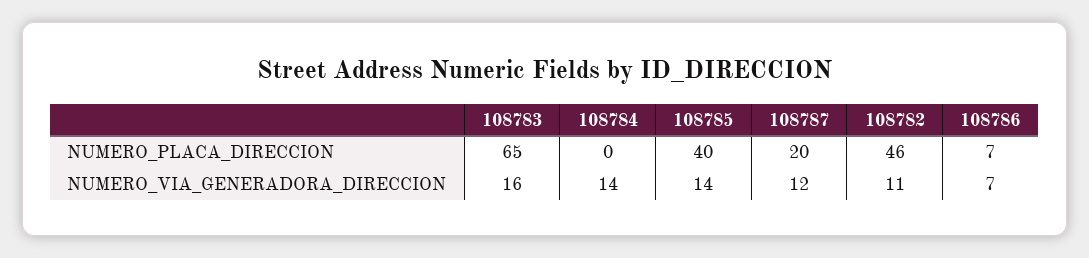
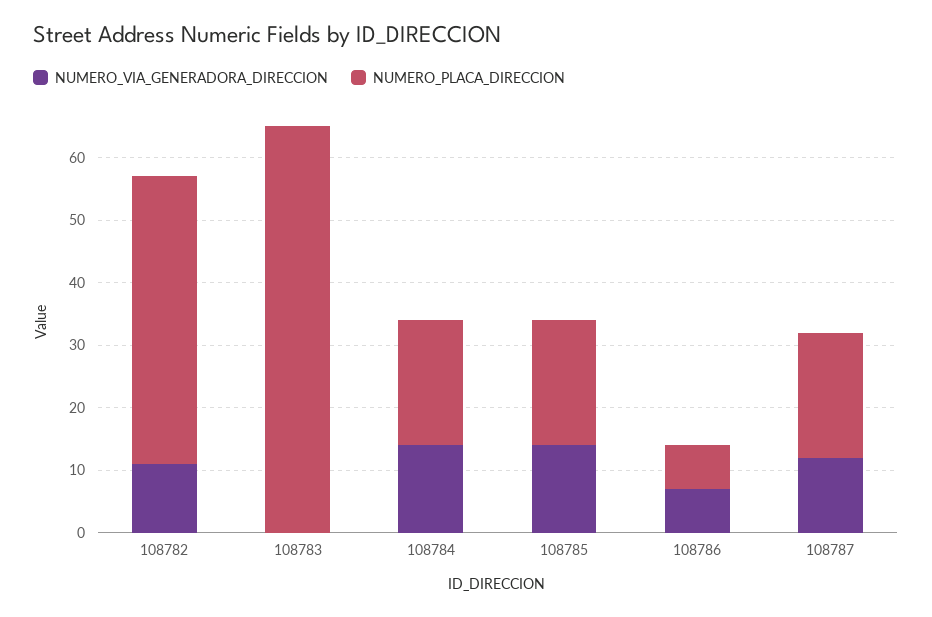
NUMERO_PLACA_DIRECCION, 108784: 0 -> 20
NUMERO_PLACA_DIRECCION, 108785: 40 -> 20
NUMERO_VIA_GENERADORA_DIRECCION, 108783: 16 -> 0

